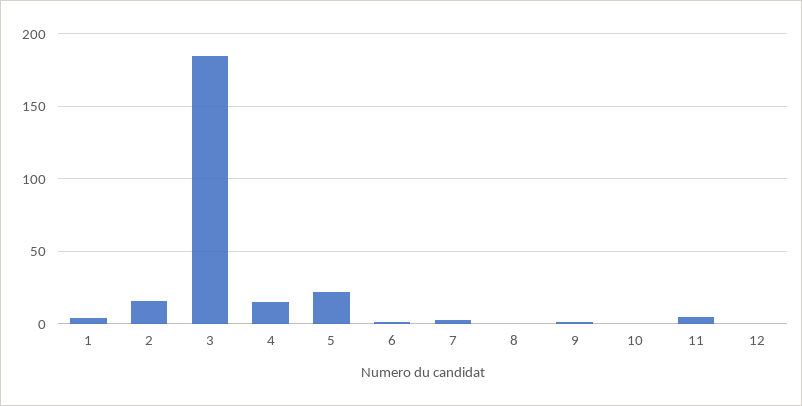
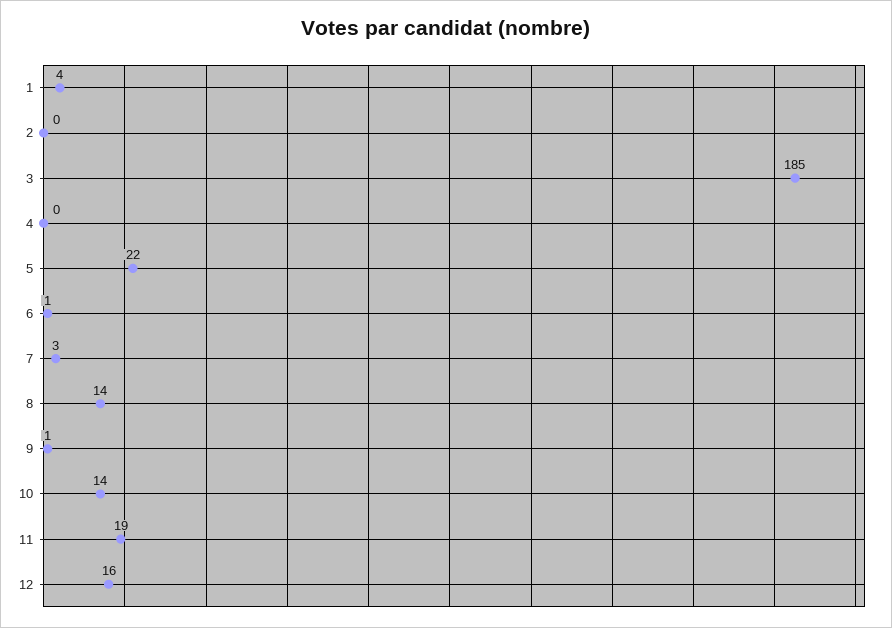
2: 15 -> 0
4: 15 -> 0
8: 0 -> 14
10: 0 -> 14
11: 5 -> 19
12: 0 -> 16

